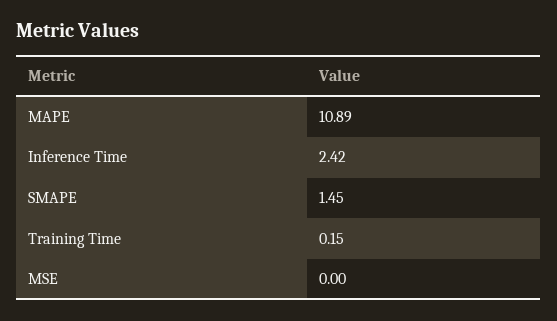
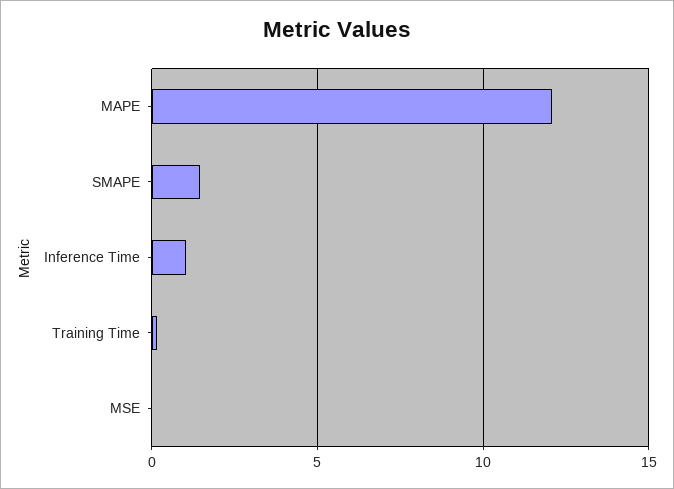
MAPE: 10.89 -> 12
Inference Time: 2.42 -> 1

